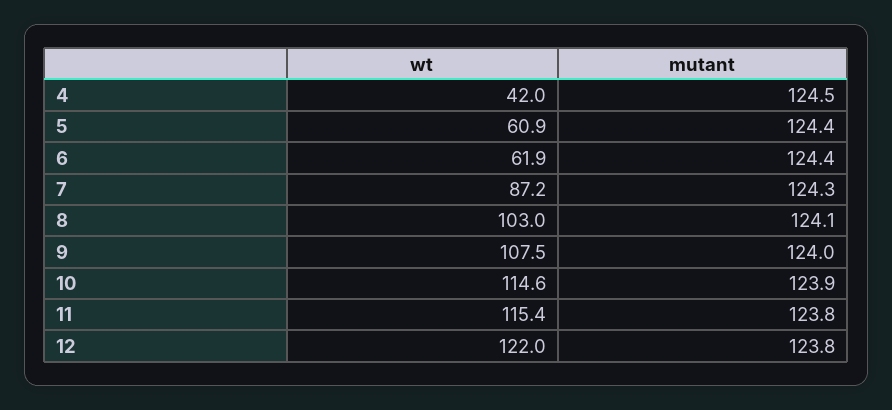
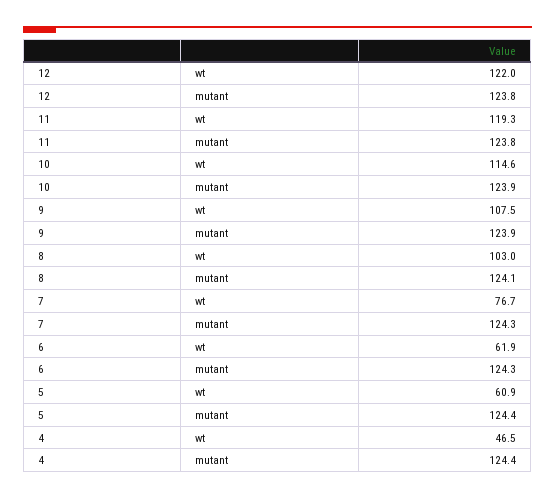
wt, 4: 42 -> 46.5
mutant, 4: 124.5 -> 124.4
mutant, 6: 124.4 -> 124.3
wt, 7: 87.2 -> 76.7
mutant, 9: 124 -> 123.9
wt, 11: 115.4 -> 119.3

